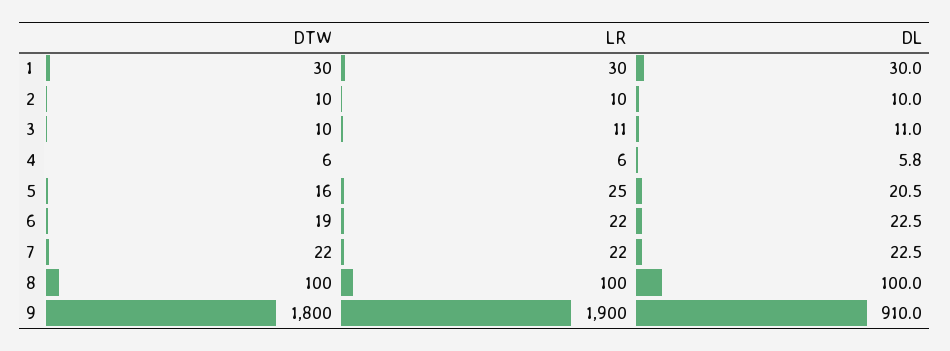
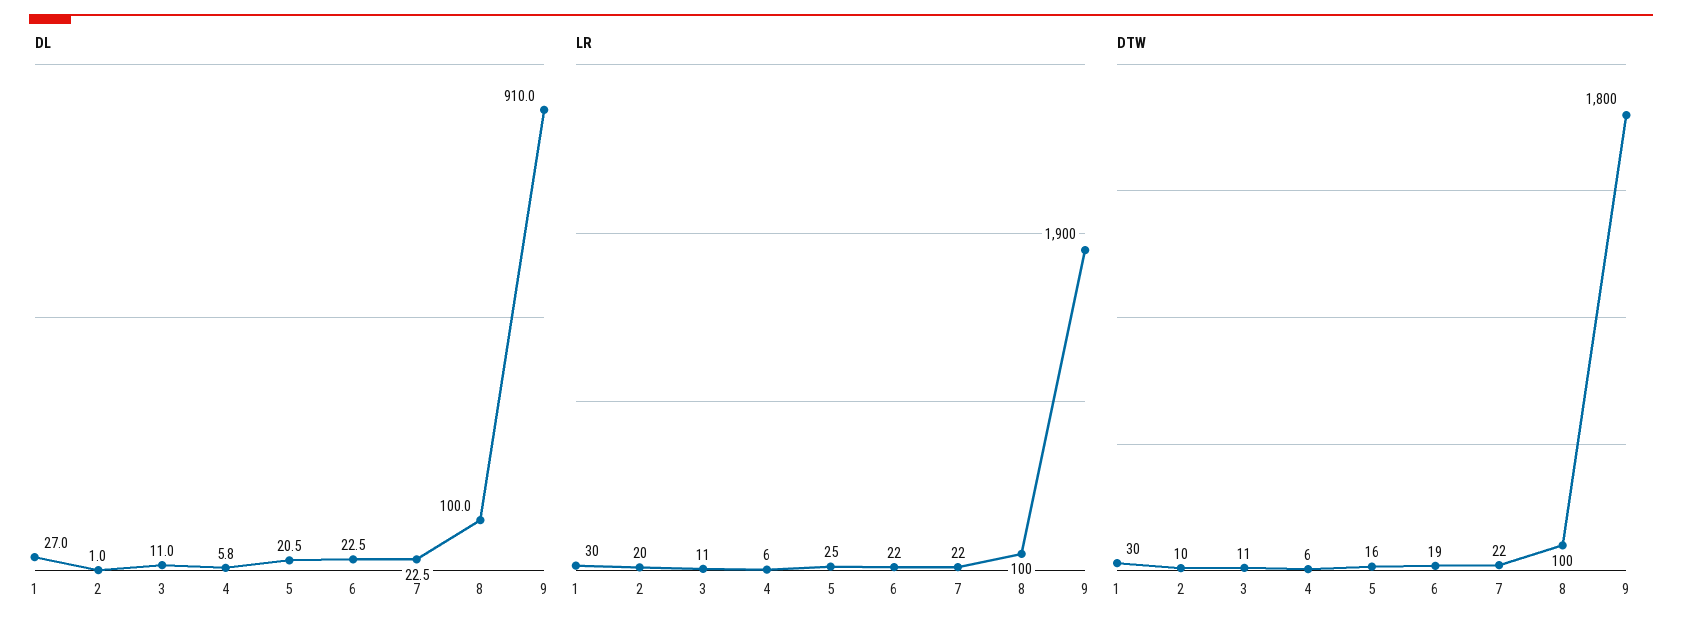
DL, 1: 30 -> 27
LR, 2: 10 -> 20
DL, 2: 10 -> 1
DTW, 3: 10 -> 11

